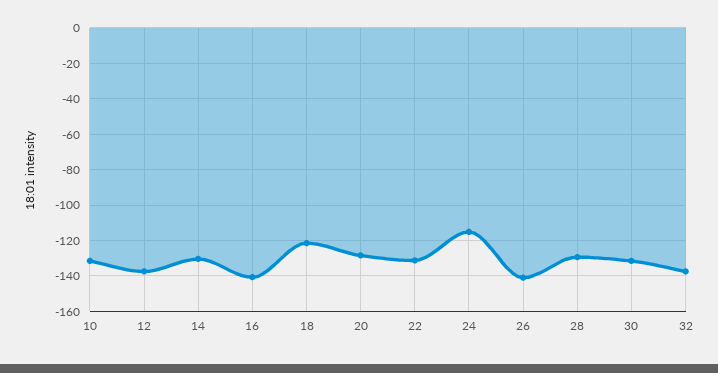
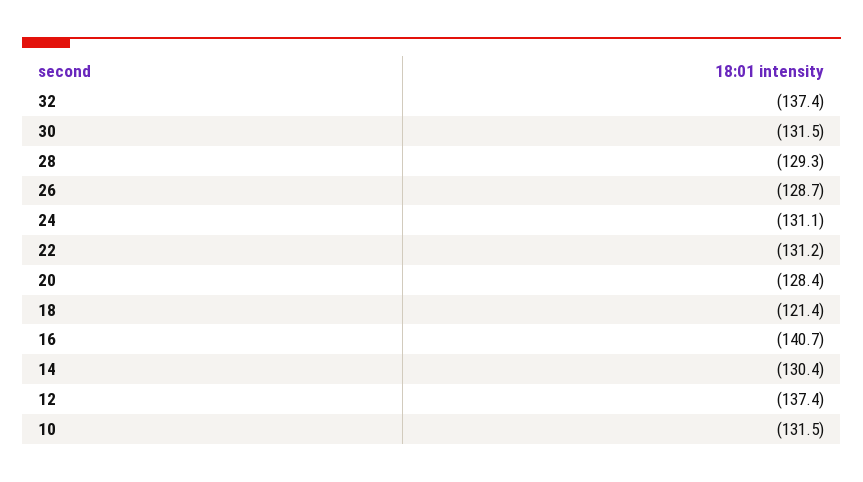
24: -115 -> -131.1
26: -140 -> -128.7

